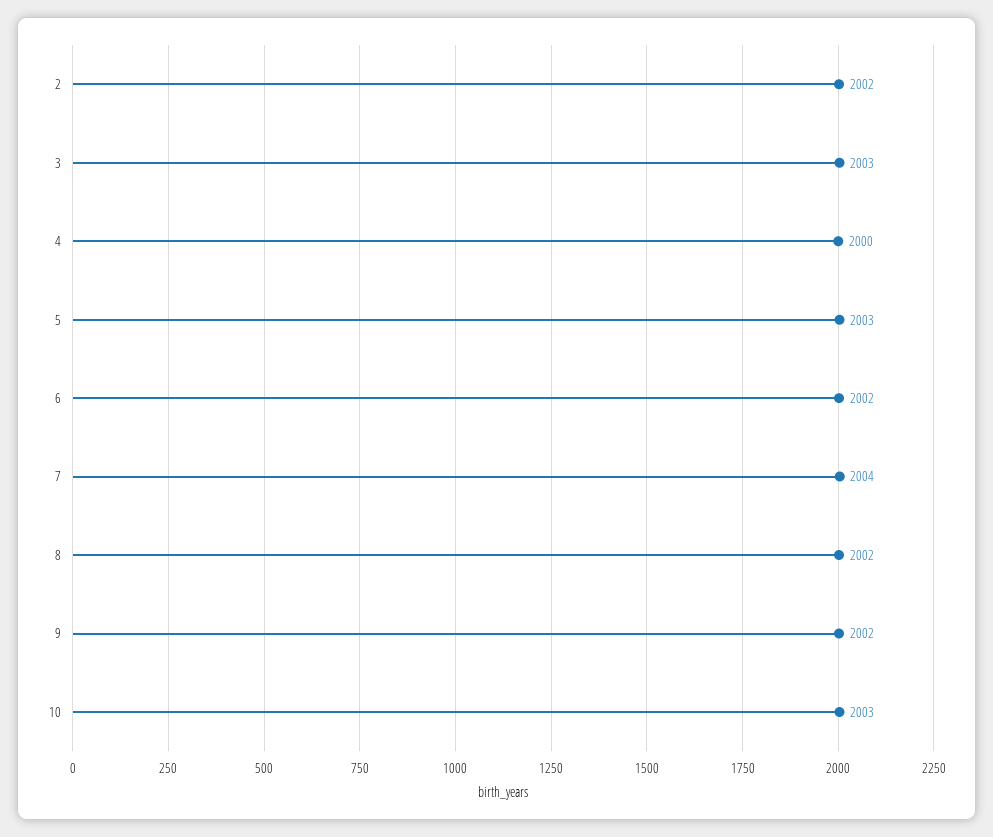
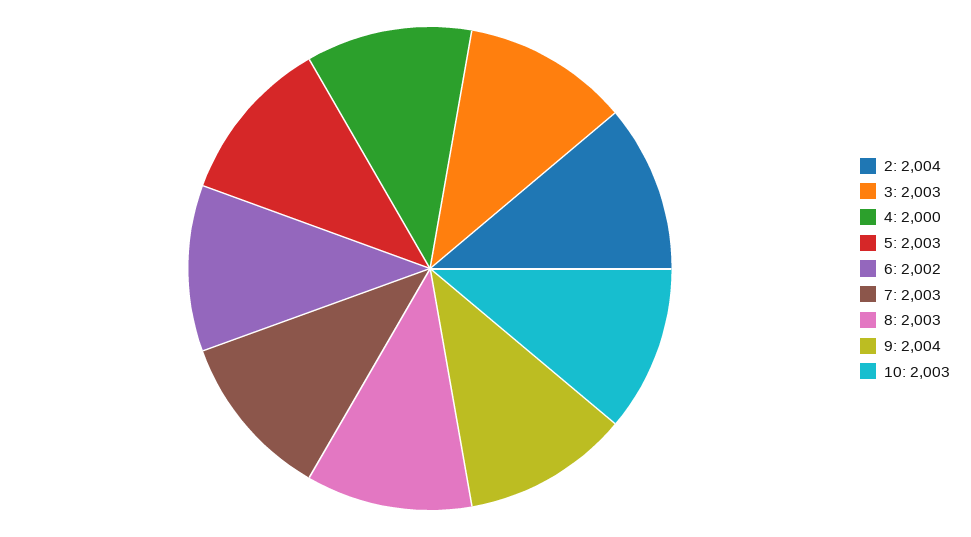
2: 2002 -> 2004
7: 2004 -> 2003
8: 2002 -> 2003
9: 2002 -> 2004

